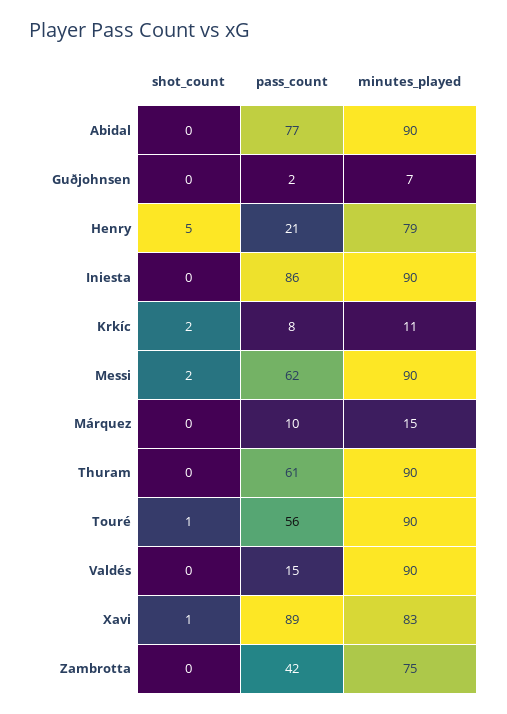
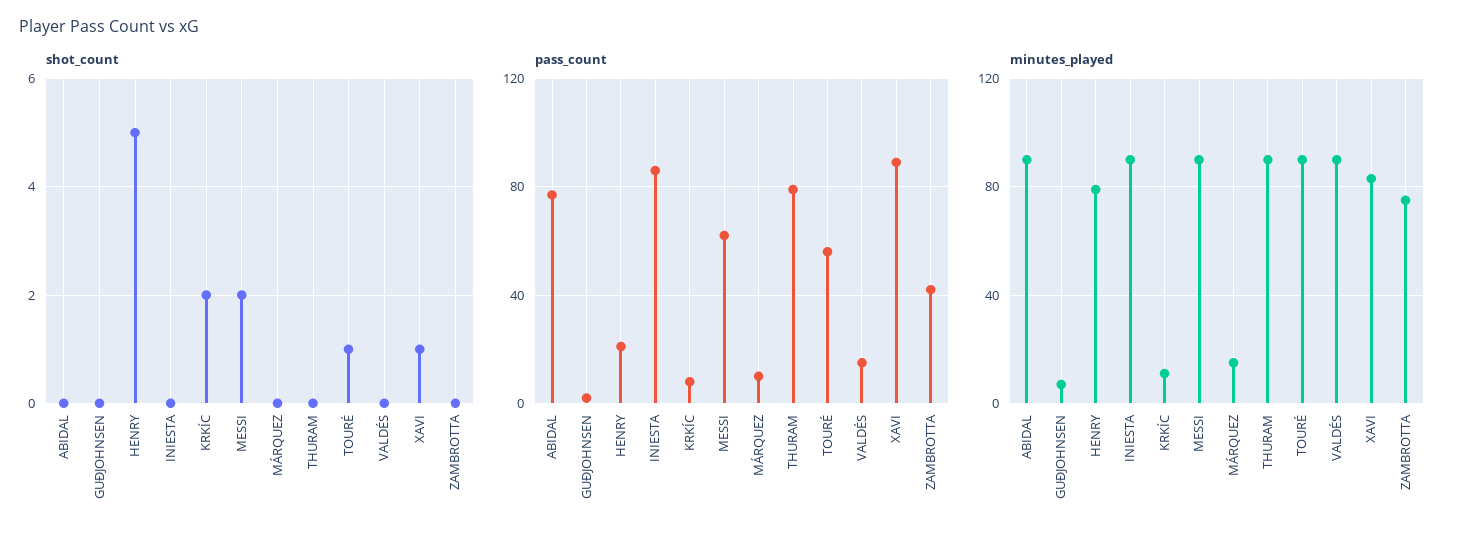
pass_count, Thuram: 61 -> 80

